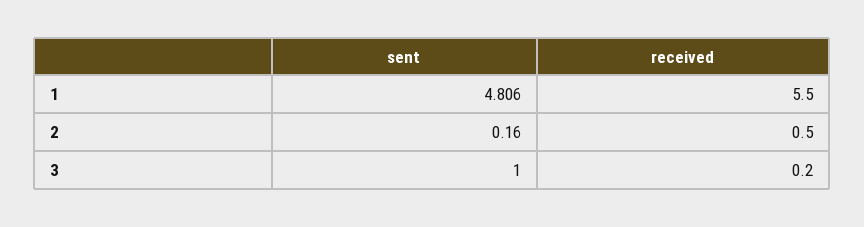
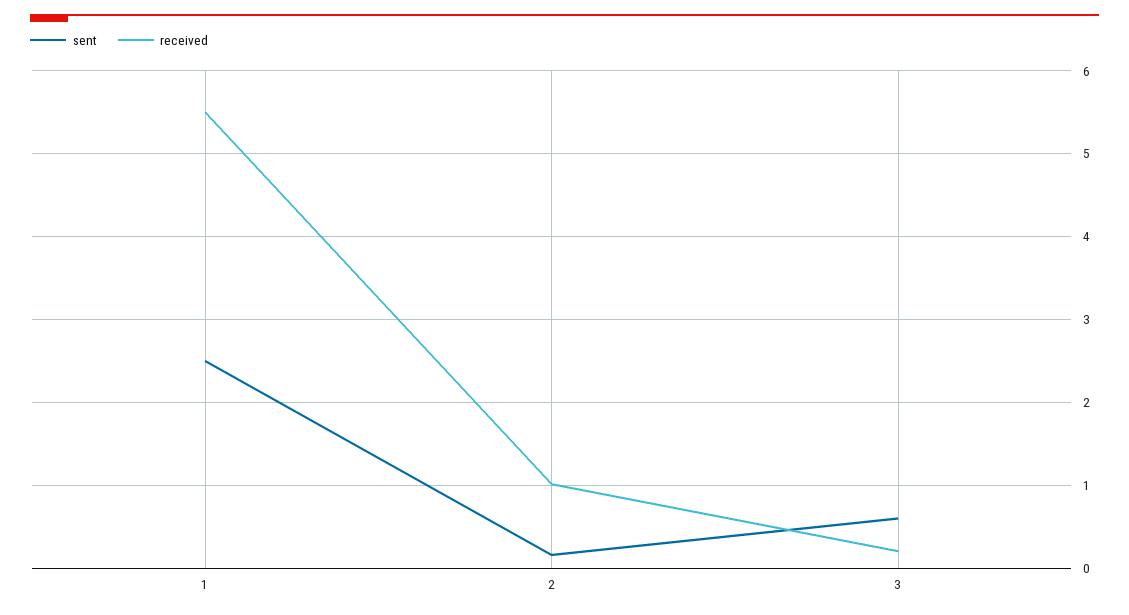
sent, 1: 4.806 -> 2.5
received, 2: 0.5 -> 1
sent, 3: 1 -> 0.6

